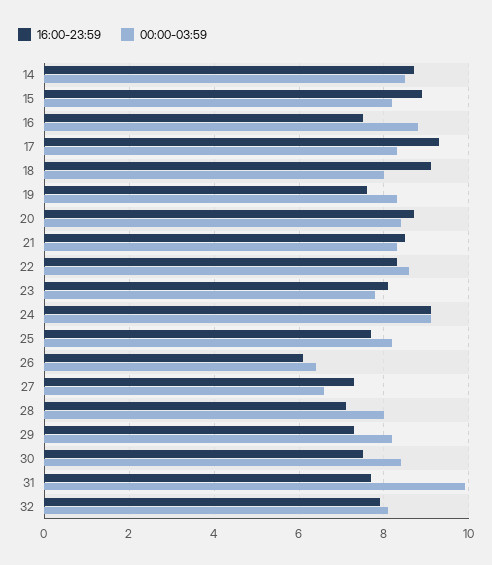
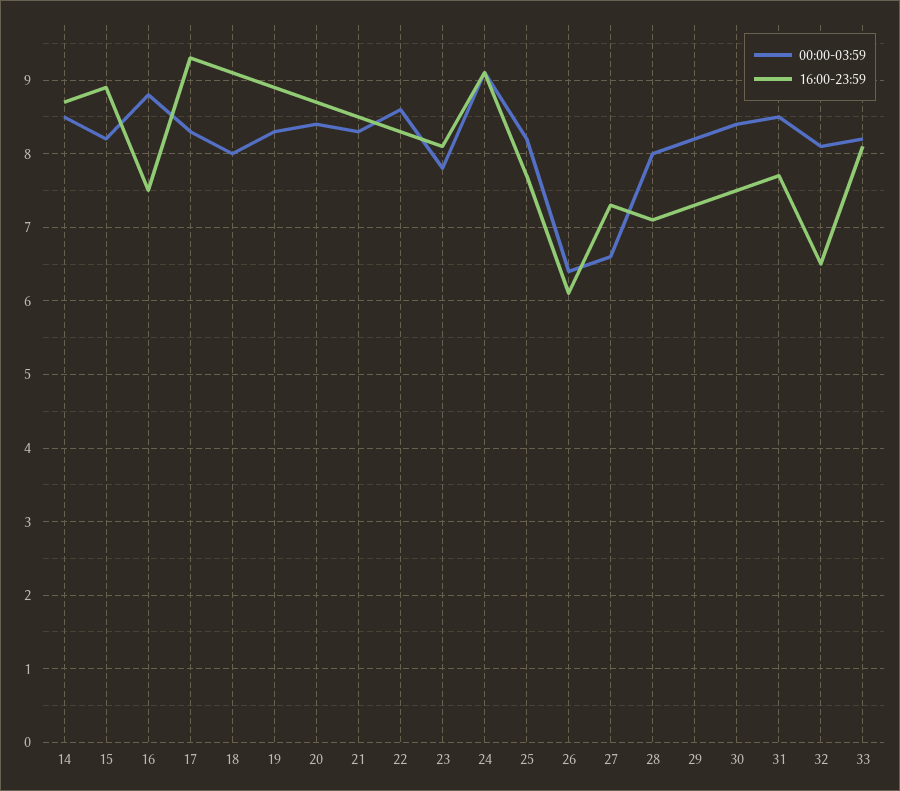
16:00-23:59, 19: 7.5 -> 8.9
00:00-03:59, 31: 10 -> 8.5
16:00-23:59, 32: 8 -> 6.5
00:00-03:59, 33: none -> 8.2
16:00-23:59, 33: none -> 8.1

